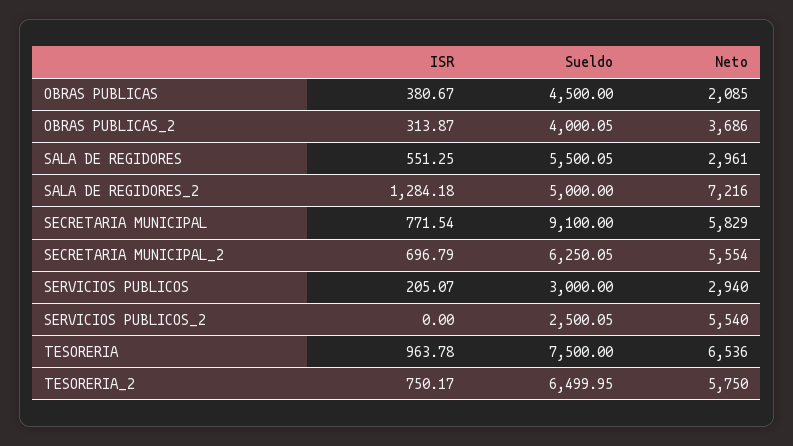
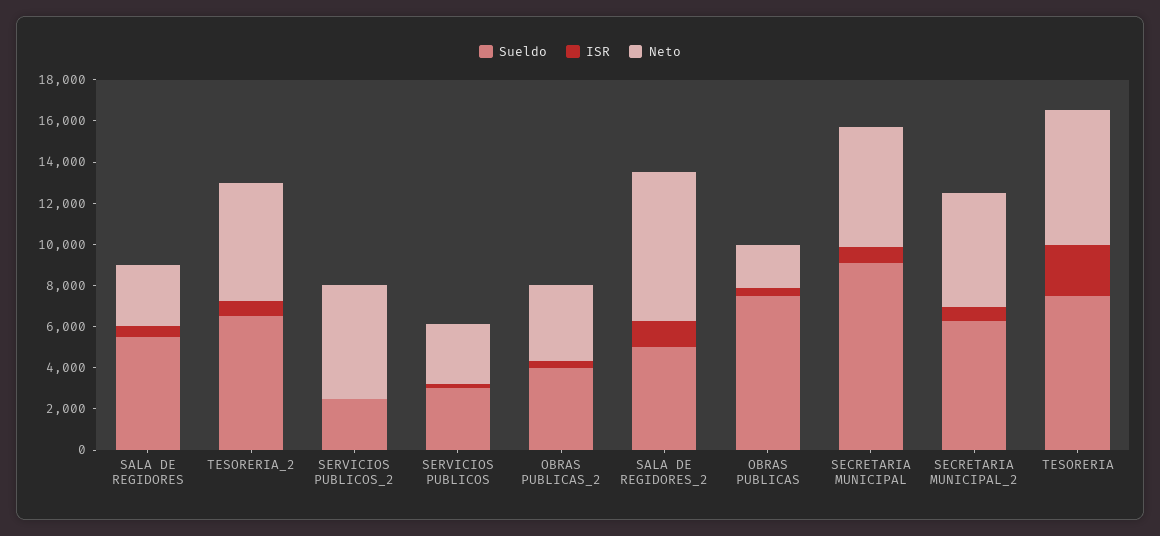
Sueldo, OBRAS PUBLICAS: 4500 -> 7500
ISR, TESORERIA: 963.78 -> 2500

